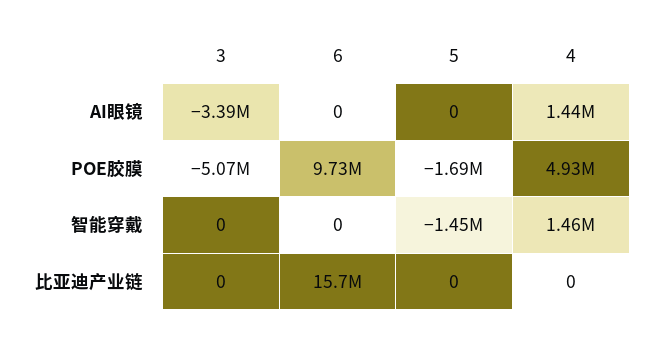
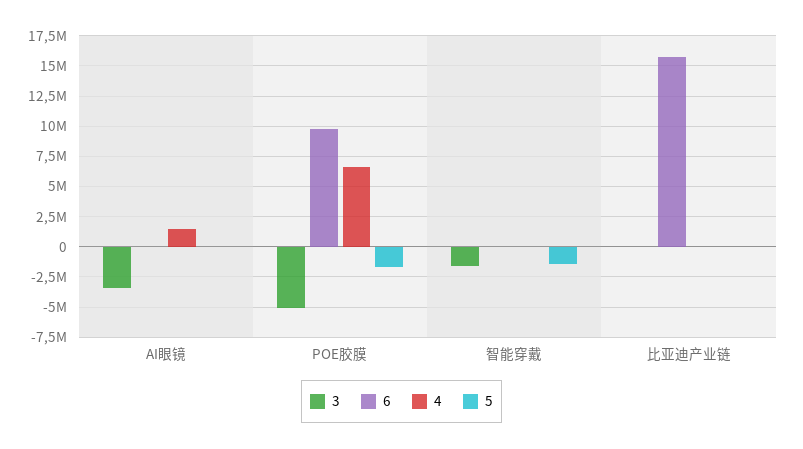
4, POE胶膜: 4930000 -> 6500000
3, 智能穿戴: 0 -> -1500000
4, 智能穿戴: 1460000 -> 0

